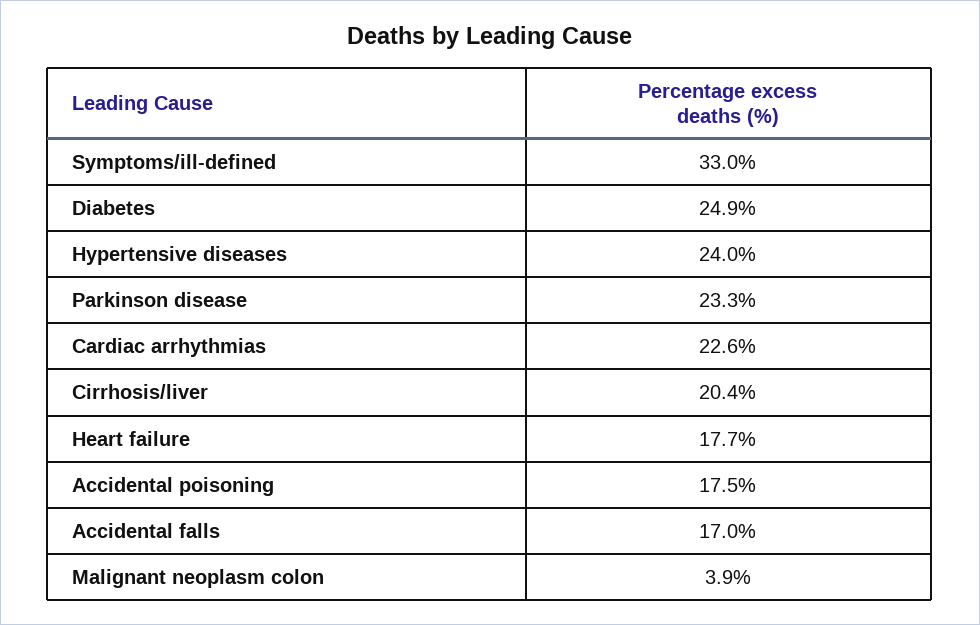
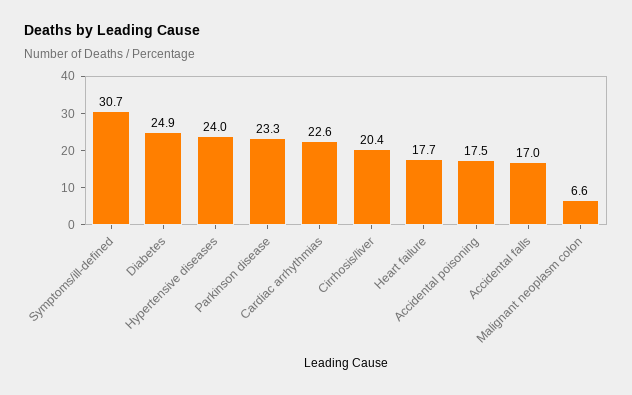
Symptoms/ill-defined: 33 -> 30.7
Malignant neoplasm colon: 3.9 -> 6.6

